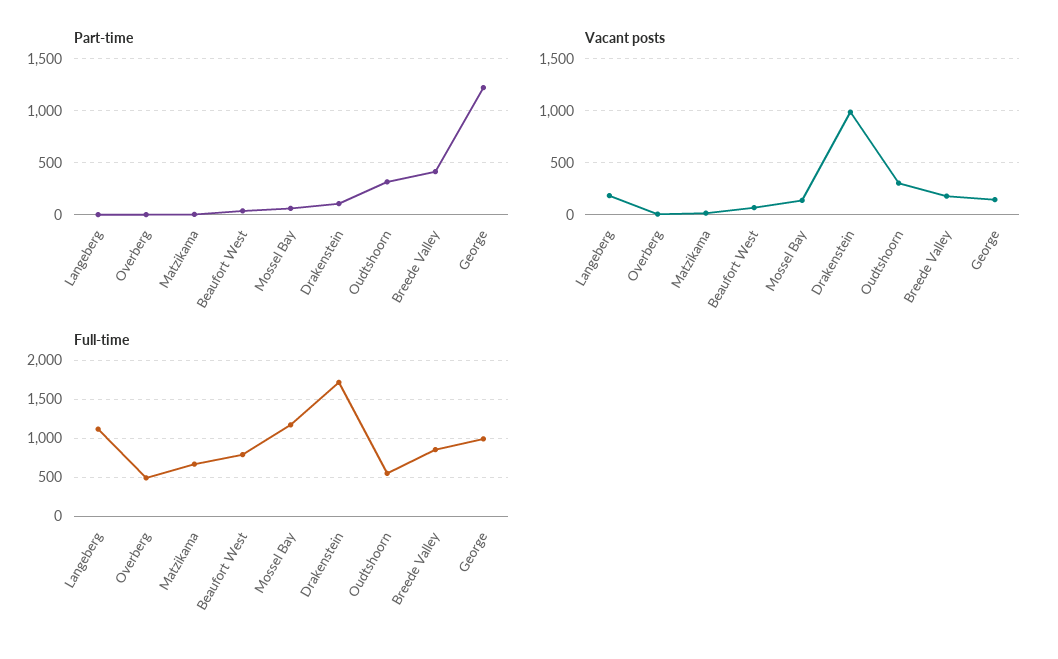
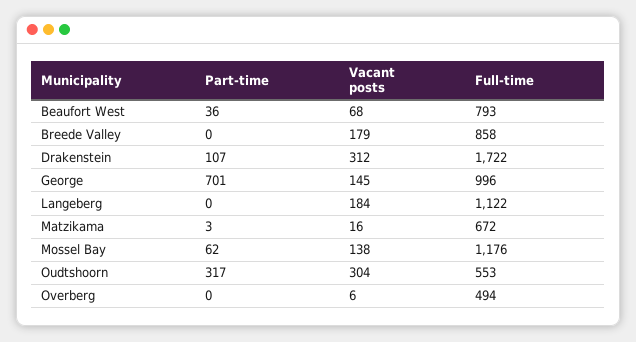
Part-time, Breede Valley: 400 -> 0
Part-time, George: 1200 -> 701
Vacant posts, Drakenstein: 1000 -> 312

